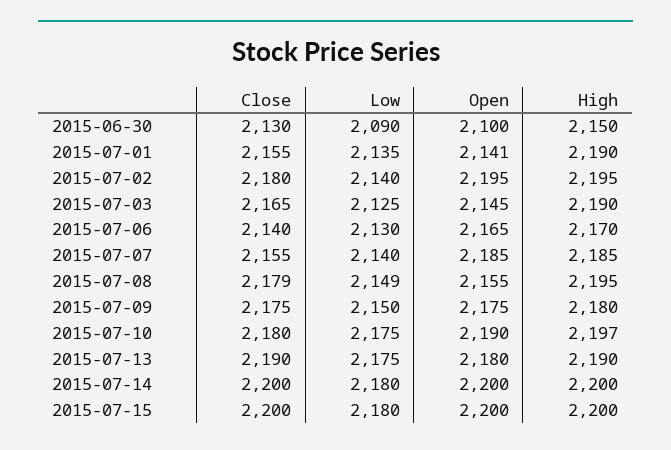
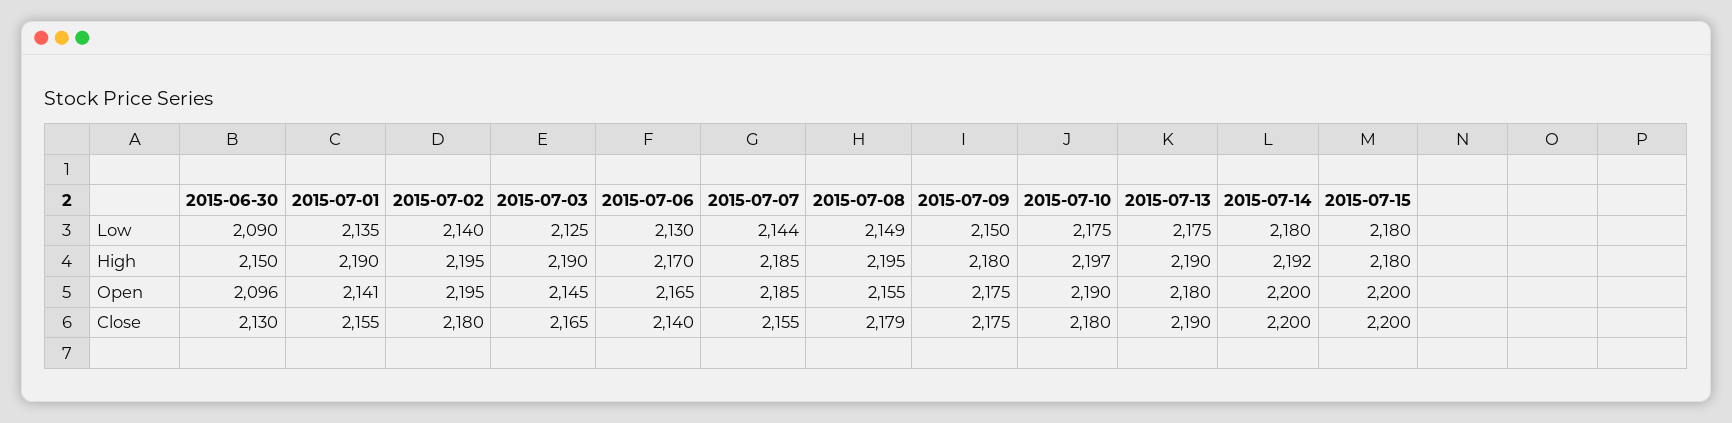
Open, 2015-06-30: 2100 -> 2096
Low, 2015-07-07: 2140 -> 2144
High, 2015-07-14: 2200 -> 2192
High, 2015-07-15: 2200 -> 2180

